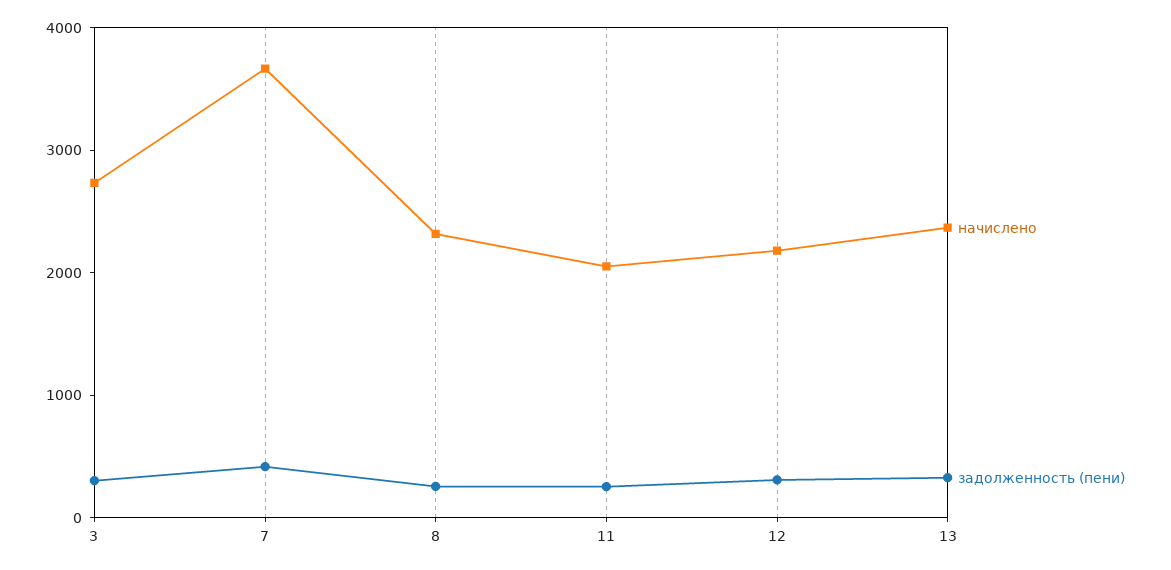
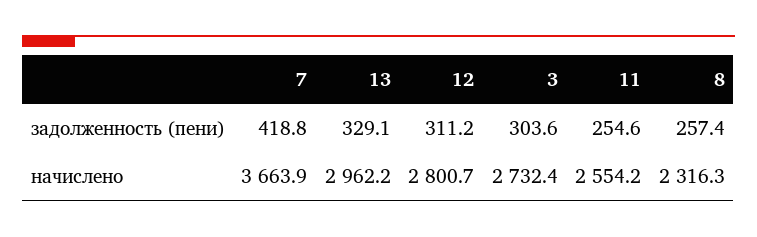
начислено, 11: 2000 -> 2554.2
начислено, 12: 2200 -> 2800.7
начислено, 13: 2400 -> 2962.2

